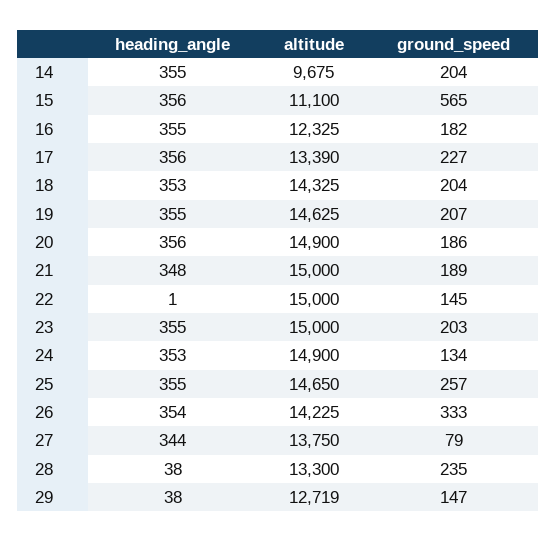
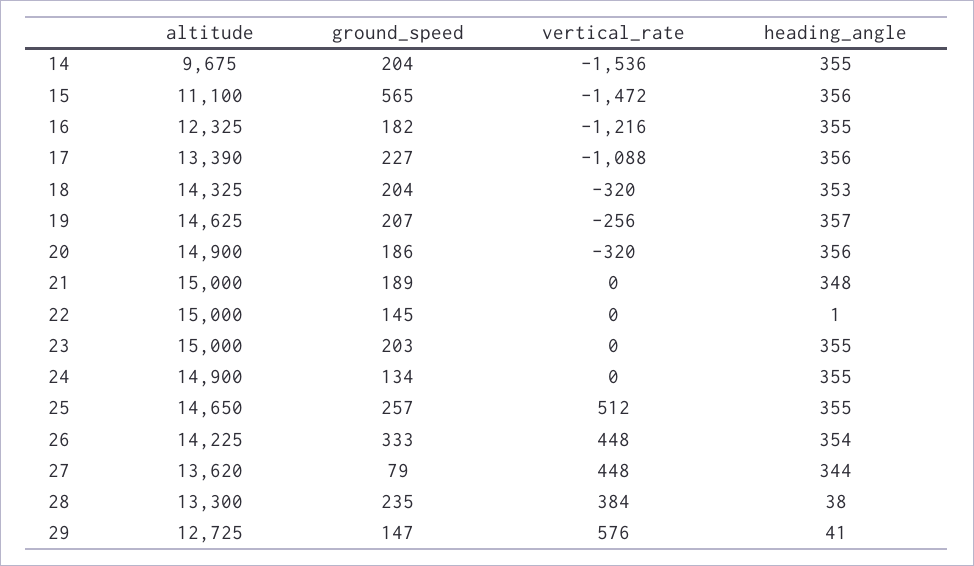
heading_angle, 19: 355 -> 357
heading_angle, 24: 353 -> 355
altitude, 27: 13750 -> 13620
heading_angle, 29: 38 -> 41
altitude, 29: 12719 -> 12725
vertical_rate, 14: none -> -1536
vertical_rate, 15: none -> -1472
vertical_rate, 16: none -> -1216
vertical_rate, 17: none -> -1088
vertical_rate, 18: none -> -320
vertical_rate, 19: none -> -256
vertical_rate, 20: none -> -320
vertical_rate, 21: none -> 0
vertical_rate, 22: none -> 0
vertical_rate, 23: none -> 0
vertical_rate, 24: none -> 0
vertical_rate, 25: none -> 512
vertical_rate, 26: none -> 448
vertical_rate, 27: none -> 448
vertical_rate, 28: none -> 384
vertical_rate, 29: none -> 576

